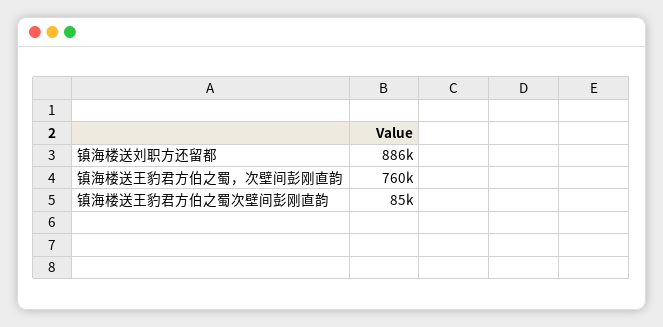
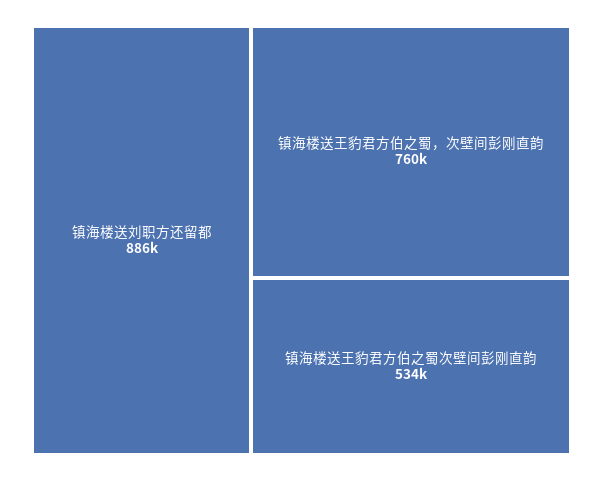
镇海楼送王豹君方伯之蜀次壁间彭刚直韵: 85000 -> 534000

